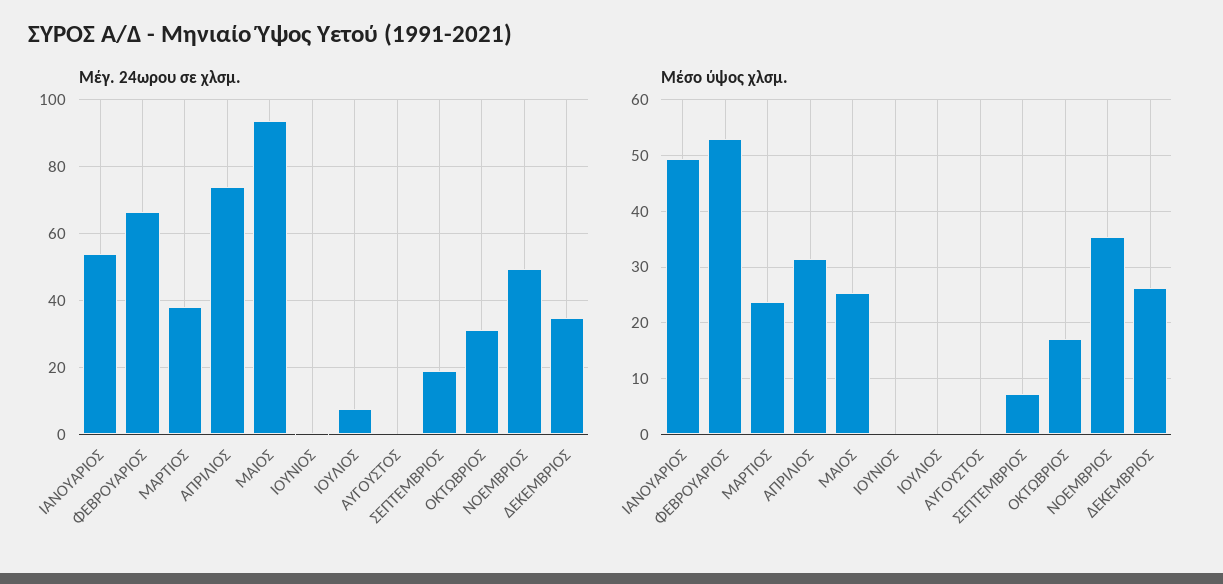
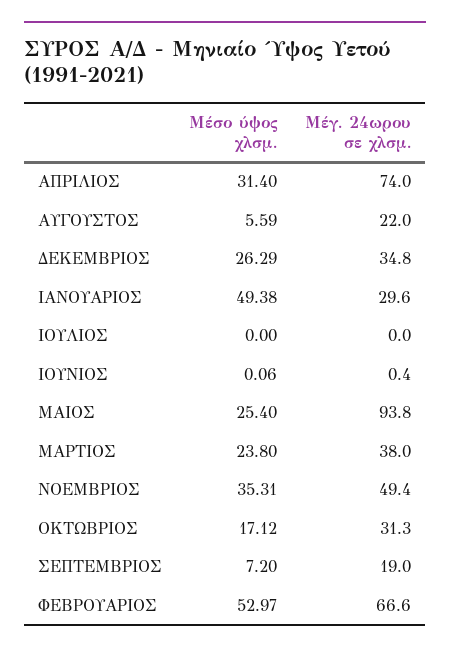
Μέγ. 24ωρου σε χλσμ., ΙΑΝΟΥΑΡΙΟΣ: 54 -> 29.6
Μέγ. 24ωρου σε χλσμ., ΙΟΥΛΙΟΣ: 8 -> 0
Μέγ. 24ωρου σε χλσμ., ΑΥΓΟΥΣΤΟΣ: 0 -> 22
Μέσο ύψος χλσμ., ΑΥΓΟΥΣΤΟΣ: 0 -> 5.59

